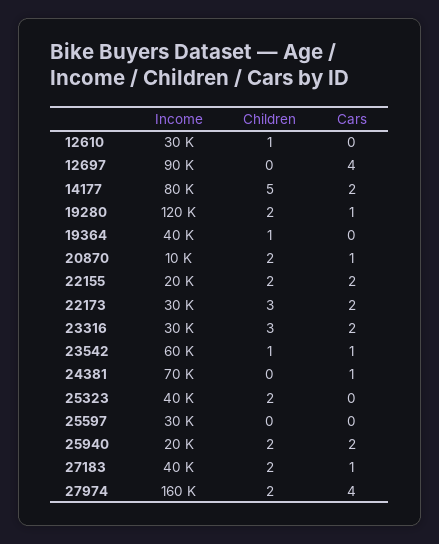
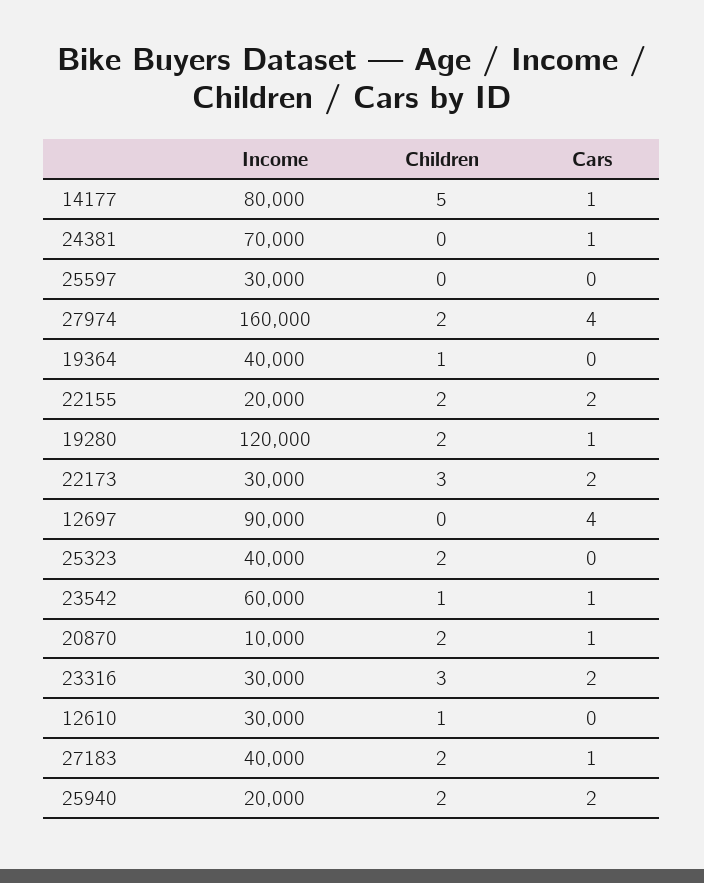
Cars, 14177: 2 -> 1

